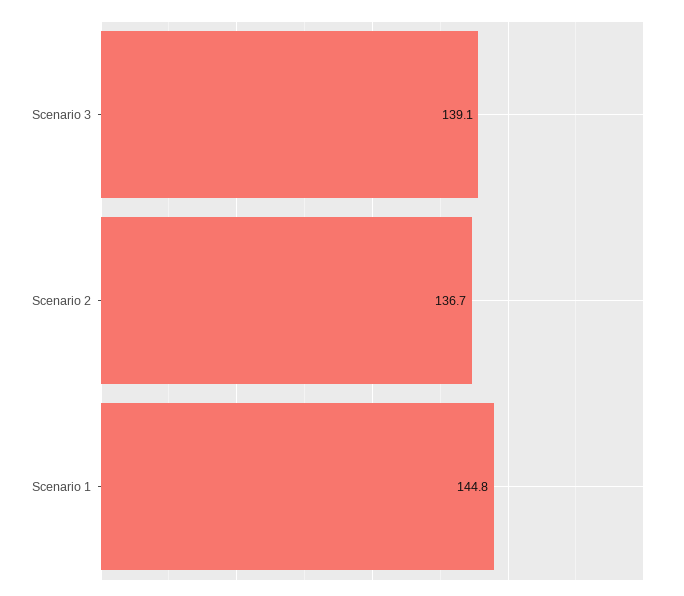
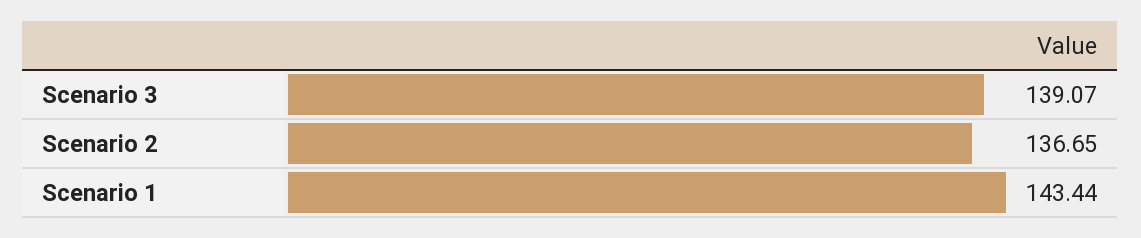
Scenario 1: 144.8 -> 143.44

